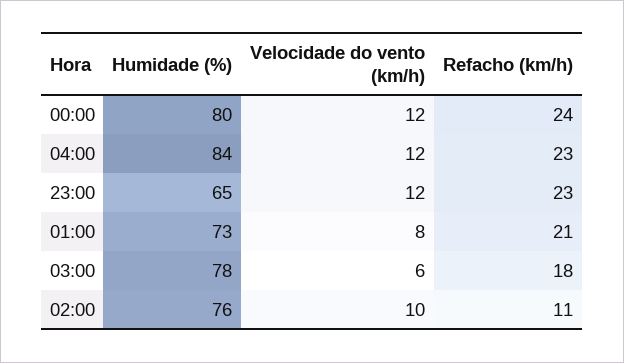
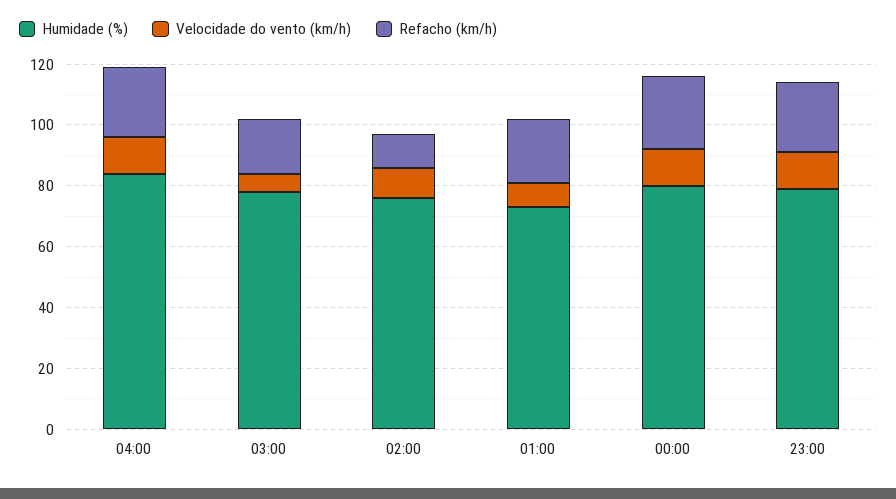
Humidade (%), 23:00: 65 -> 80

